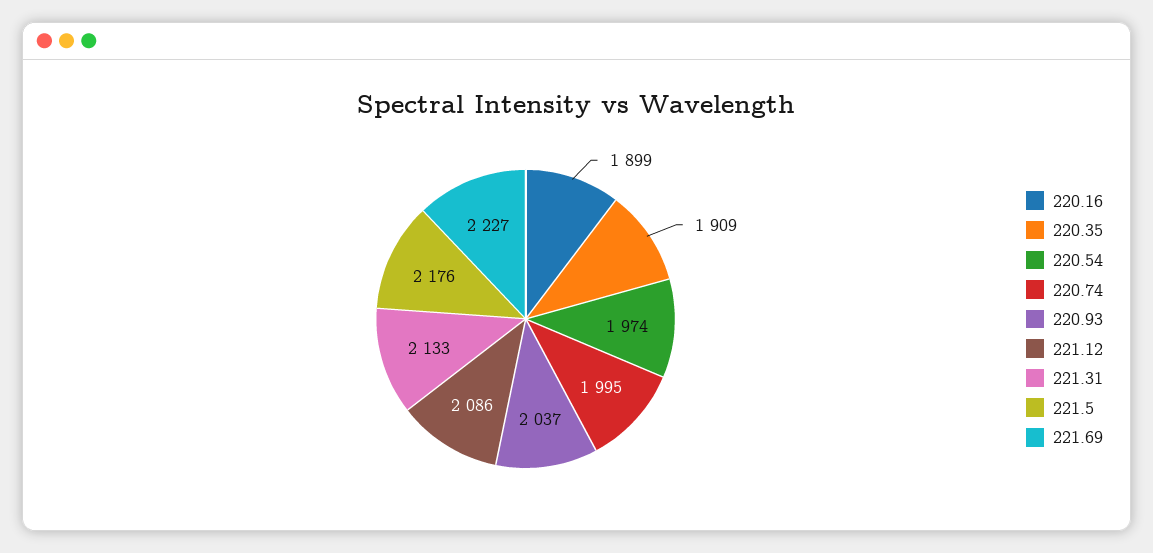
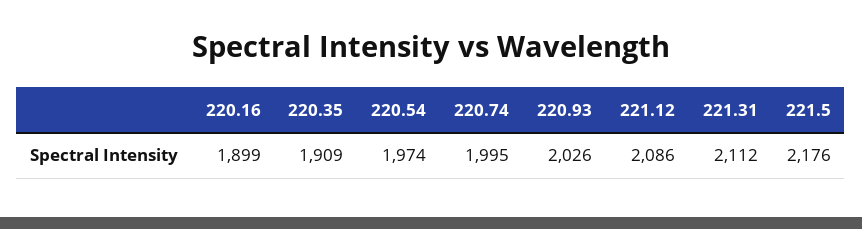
220.93: 2037 -> 2026
221.31: 2133 -> 2112
221.69: 2227 -> none

